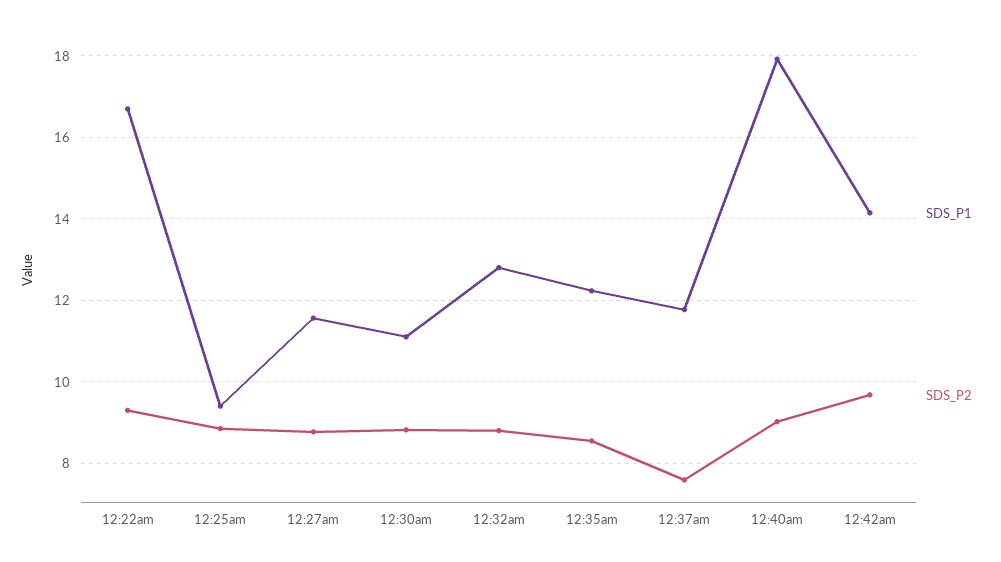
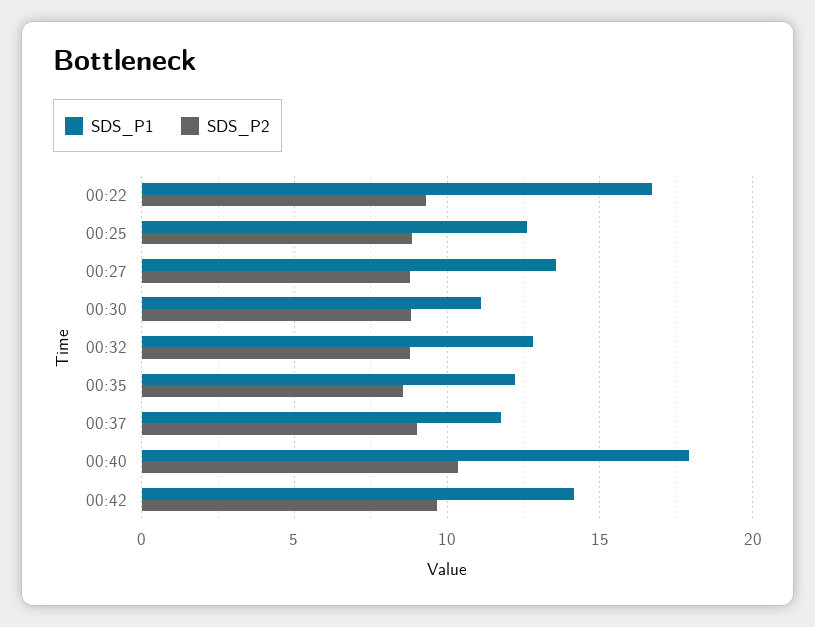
SDS_P1, 12:25am: 9.4 -> 12.5
SDS_P1, 12:27am: 11.6 -> 13.5
SDS_P2, 12:37am: 7.6 -> 9
SDS_P2, 12:40am: 9 -> 10.5

